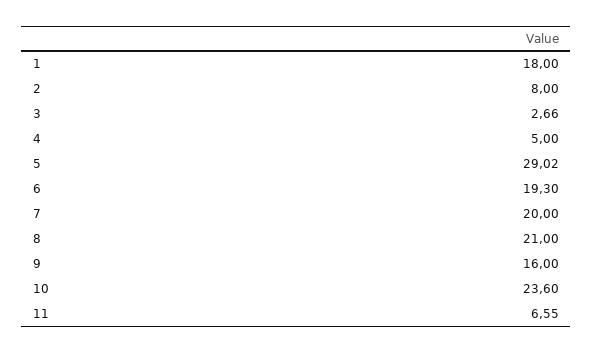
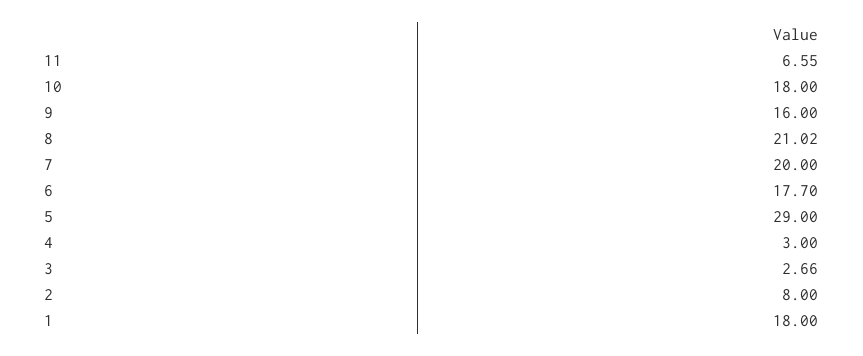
4: 5 -> 3
5: 29.02 -> 29
6: 19.3 -> 17.7
8: 21 -> 21.02
10: 23.6 -> 18

